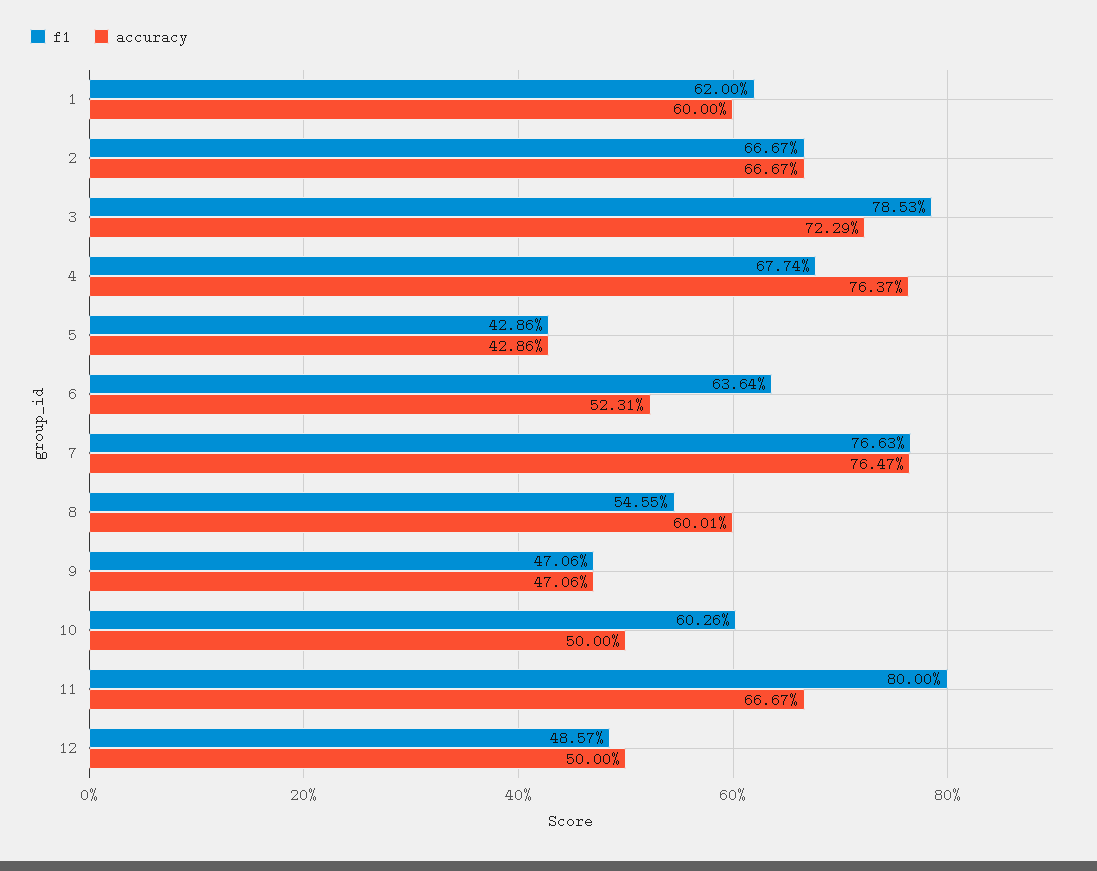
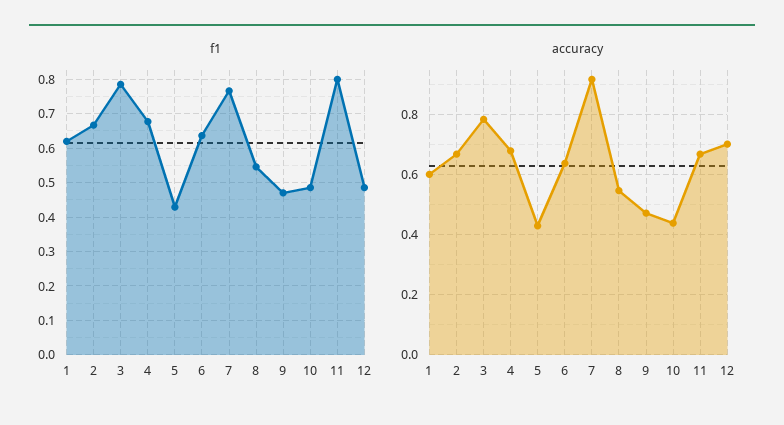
accuracy, 3: 0.7229 -> 0.78
accuracy, 4: 0.7637 -> 0.68
accuracy, 6: 0.5231 -> 0.64
accuracy, 7: 0.7647 -> 0.92
accuracy, 8: 0.6001 -> 0.54
f1, 10: 0.6026 -> 0.48
accuracy, 10: 0.5 -> 0.44
accuracy, 12: 0.5 -> 0.7

